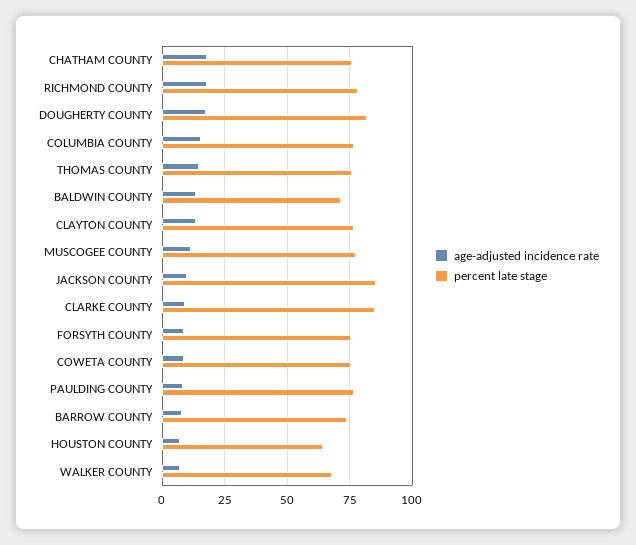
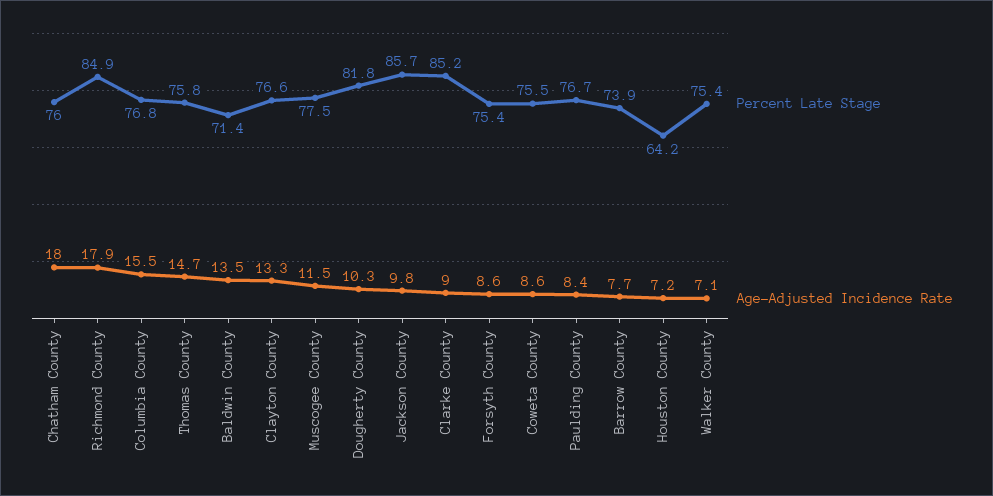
percent late stage, RICHMOND COUNTY: 77.5 -> 84.9
age-adjusted incidence rate, DOUGHERTY COUNTY: 17.5 -> 10.3
percent late stage, WALKER COUNTY: 67.5 -> 75.4

